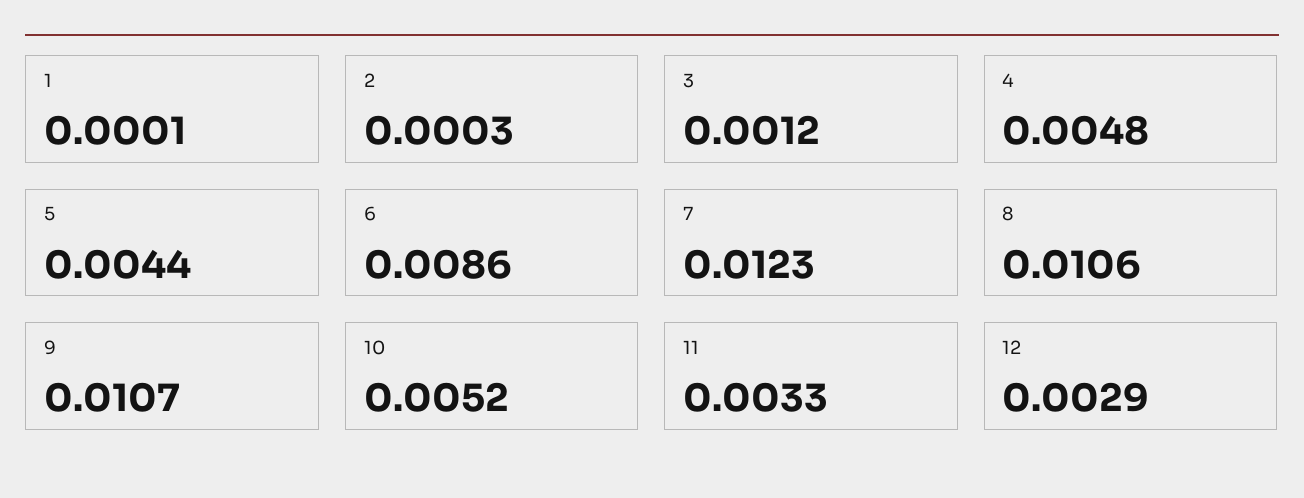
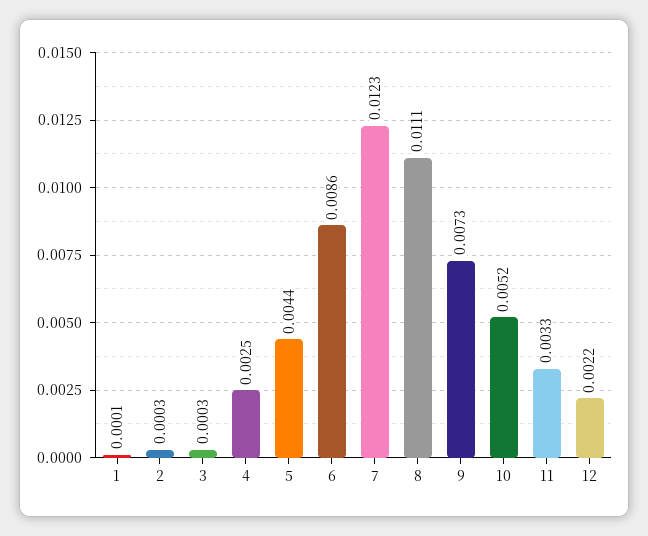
3: 0.0012 -> 0.0003
4: 0.0048 -> 0.0025
8: 0.0106 -> 0.0111
9: 0.0107 -> 0.0073
12: 0.0029 -> 0.0022

